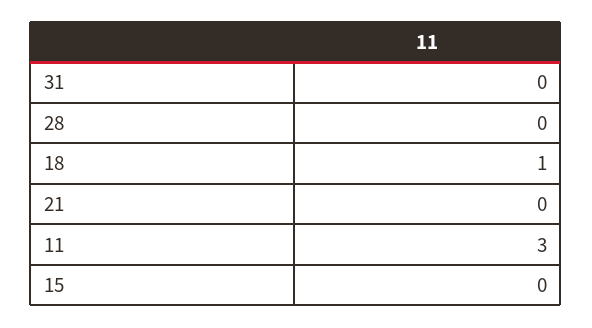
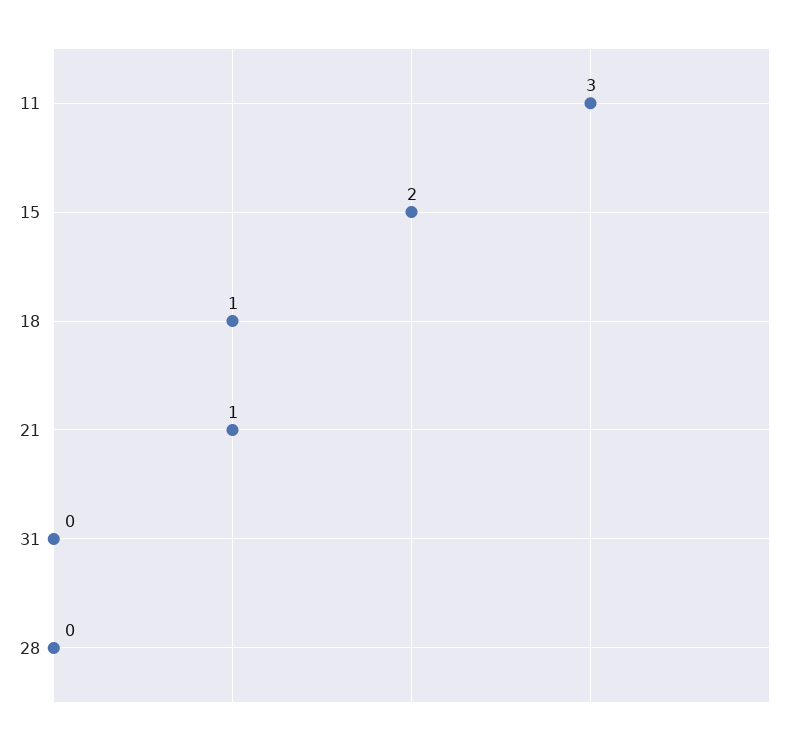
21: 0 -> 1
15: 0 -> 2

